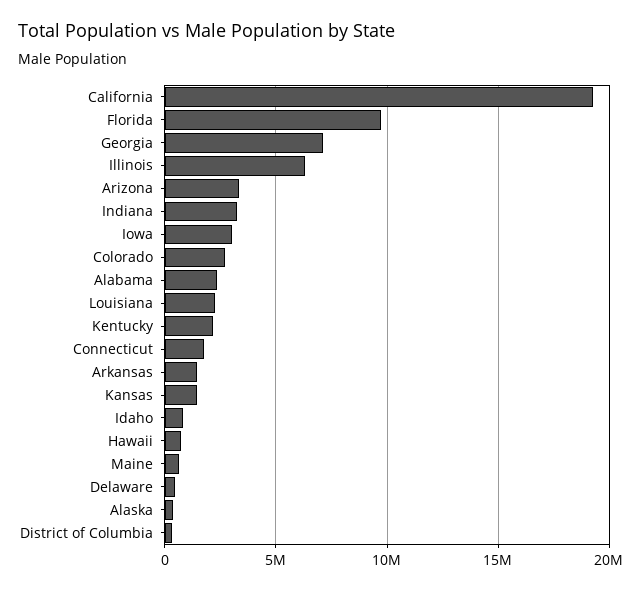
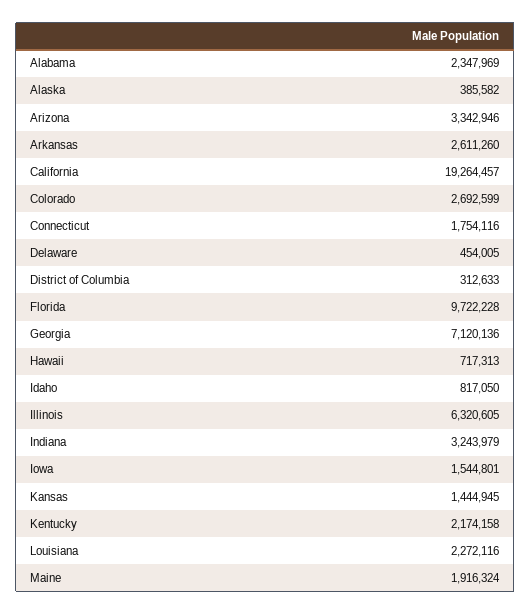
Iowa: 3000000 -> 1544801
Arkansas: 1500000 -> 2611260
Maine: 500000 -> 1916324

